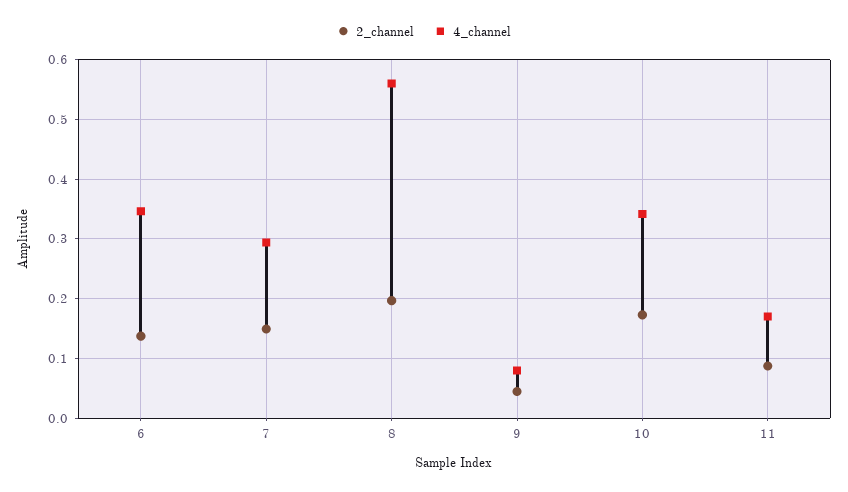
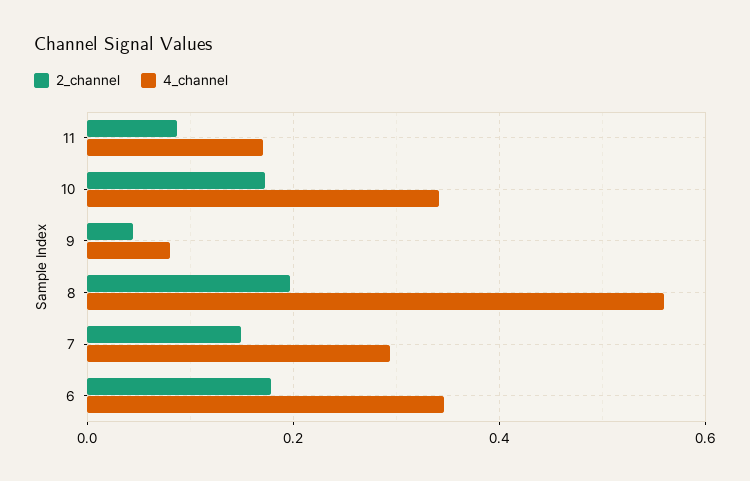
2_channel, 6: 0.14 -> 0.18

